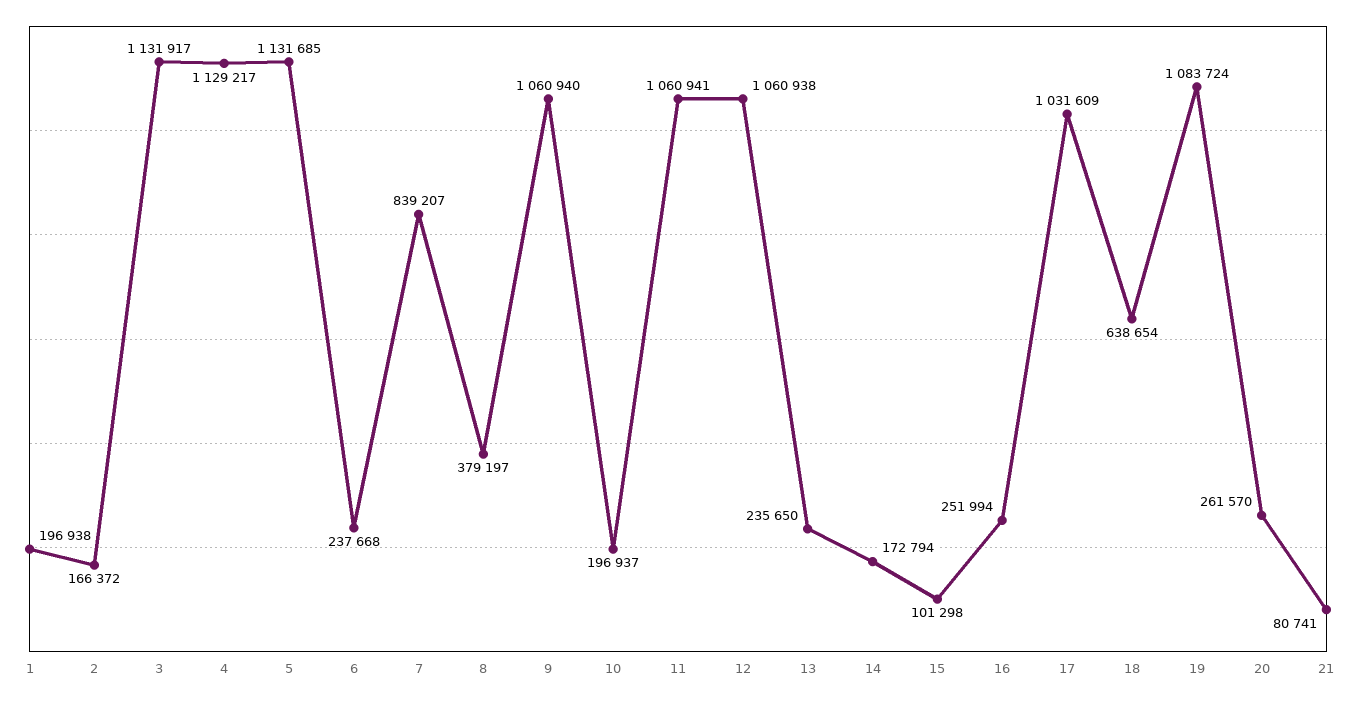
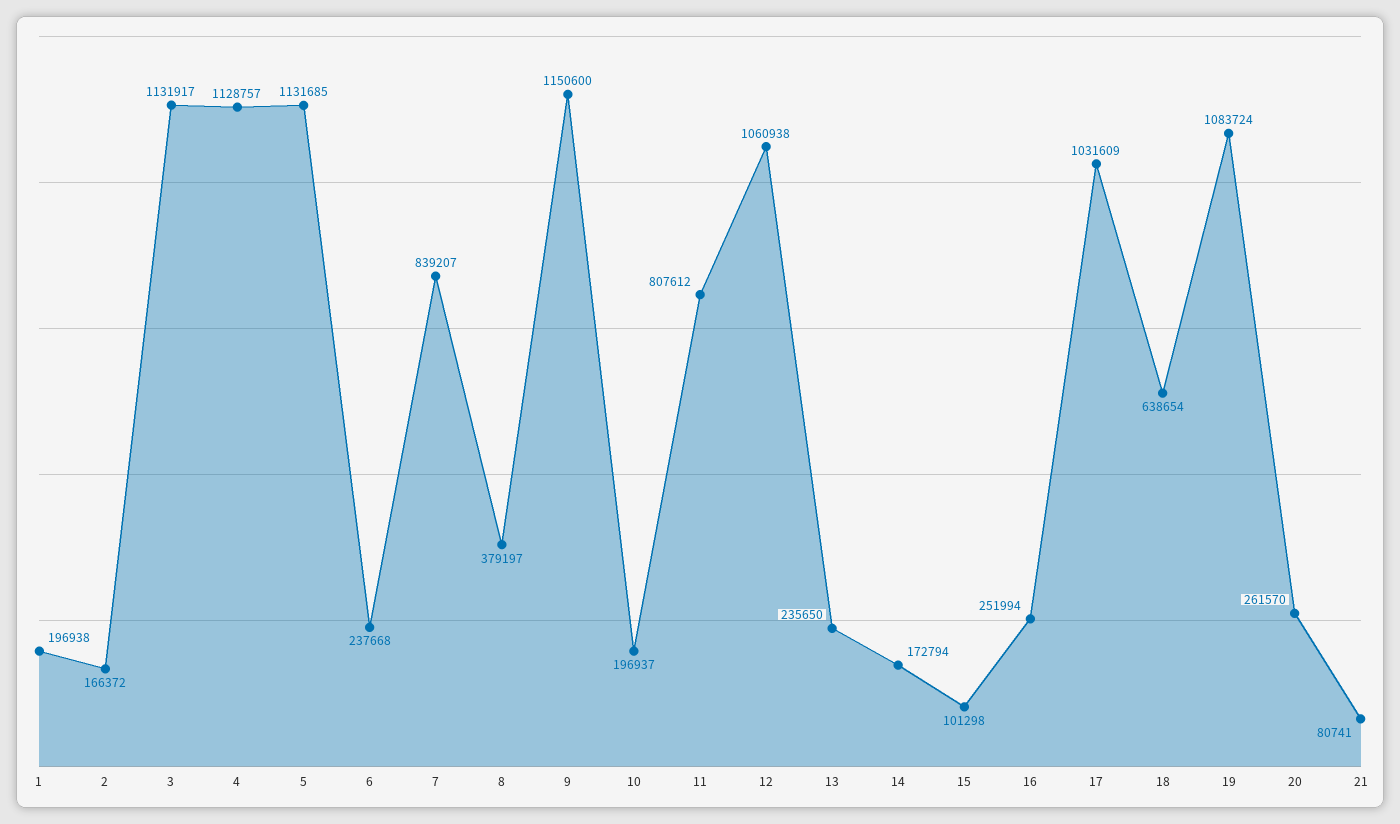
4: 1129217 -> 1128757
9: 1060940 -> 1150600
11: 1060941 -> 807612

